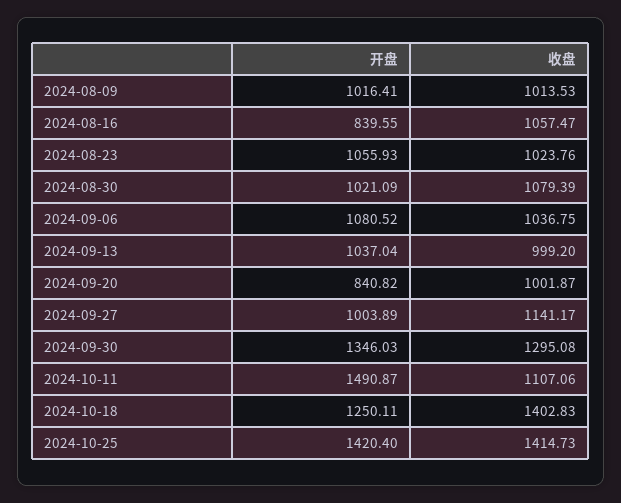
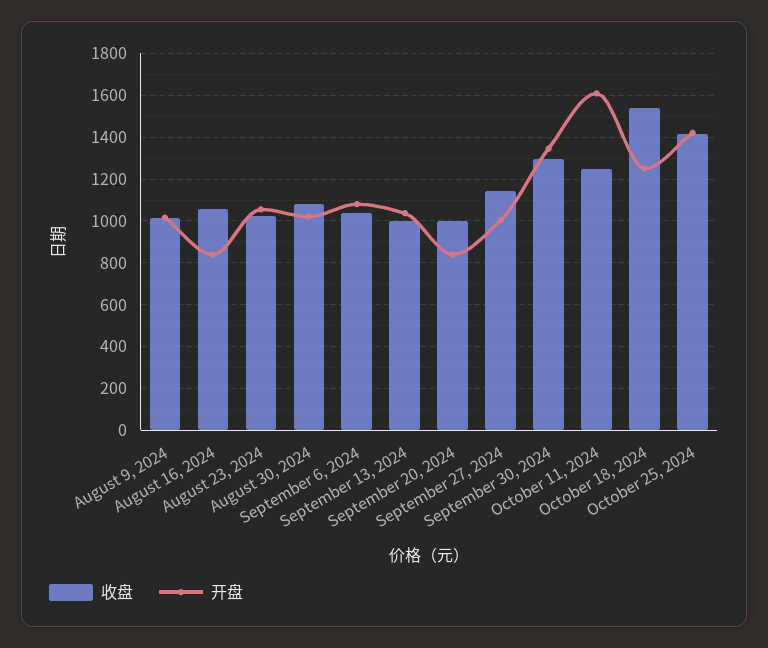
开盘, 2024-10-11: 1490.87 -> 1600
收盘, 2024-10-11: 1107.06 -> 1250
收盘, 2024-10-18: 1402.83 -> 1550

